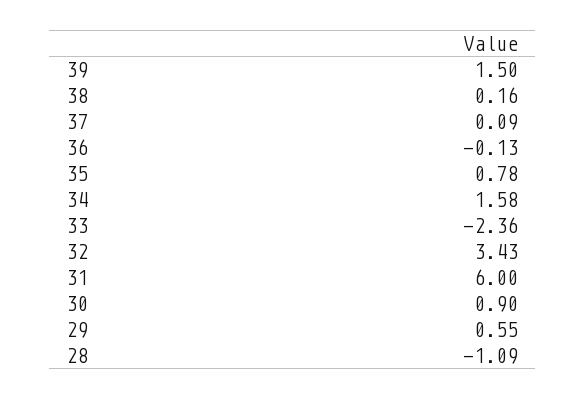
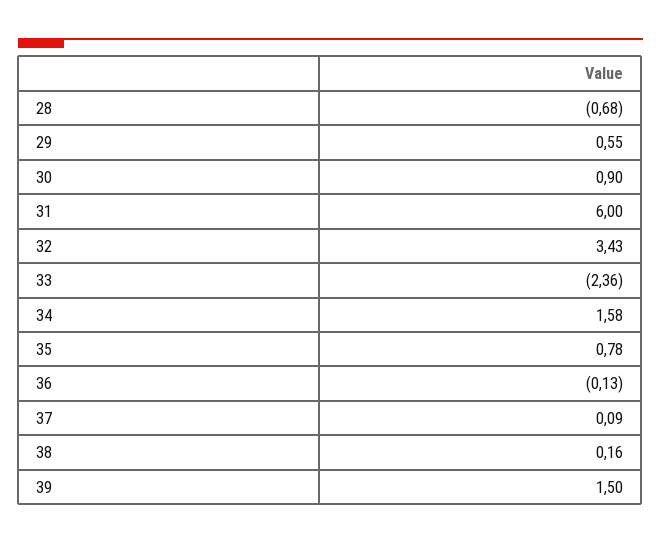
28: -1.09 -> -0.68

